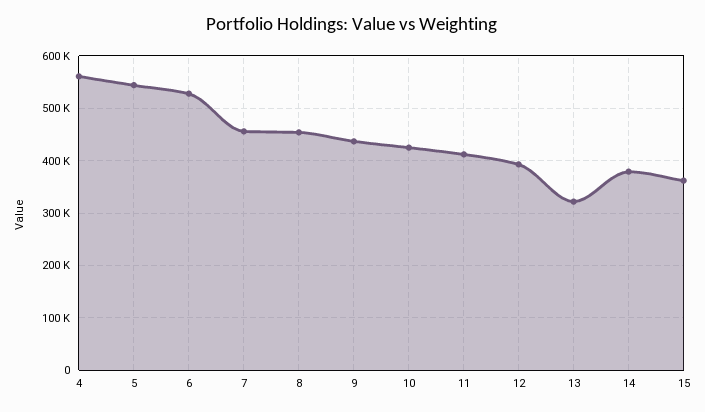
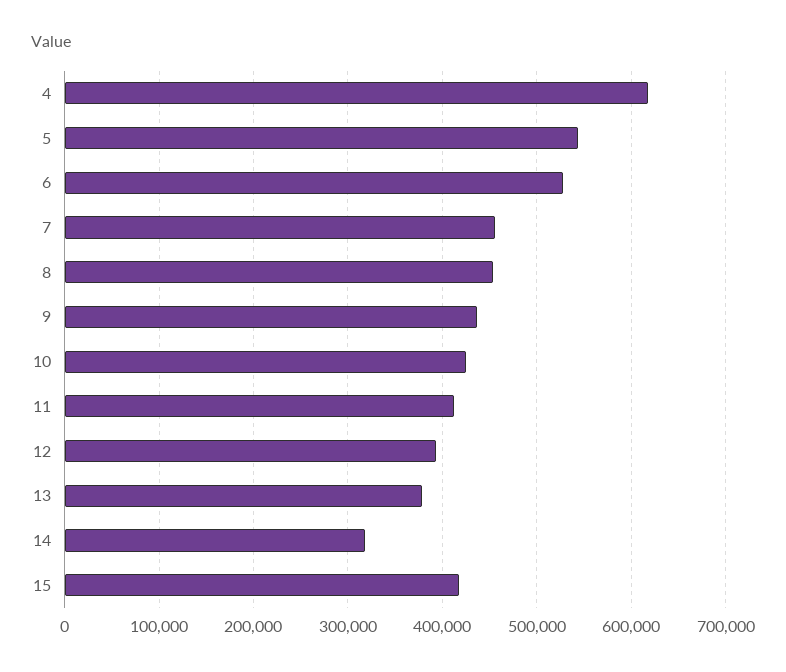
4: 560000 -> 620000
13: 320000 -> 380000
14: 380000 -> 320000
15: 360000 -> 420000

